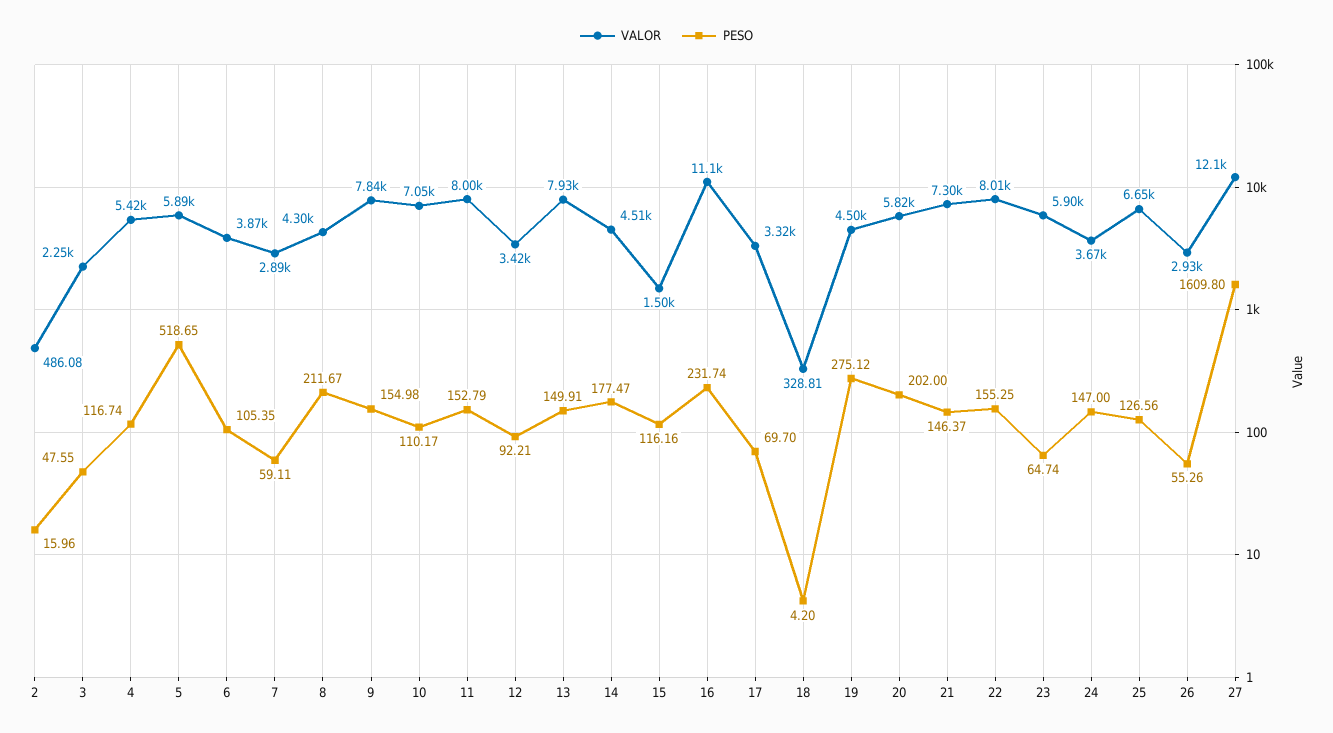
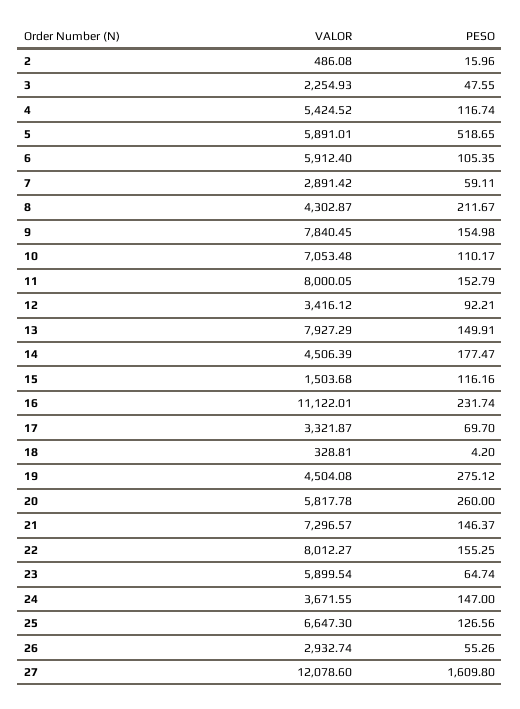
VALOR, 6: 3870 -> 5912.4
PESO, 20: 202 -> 260

